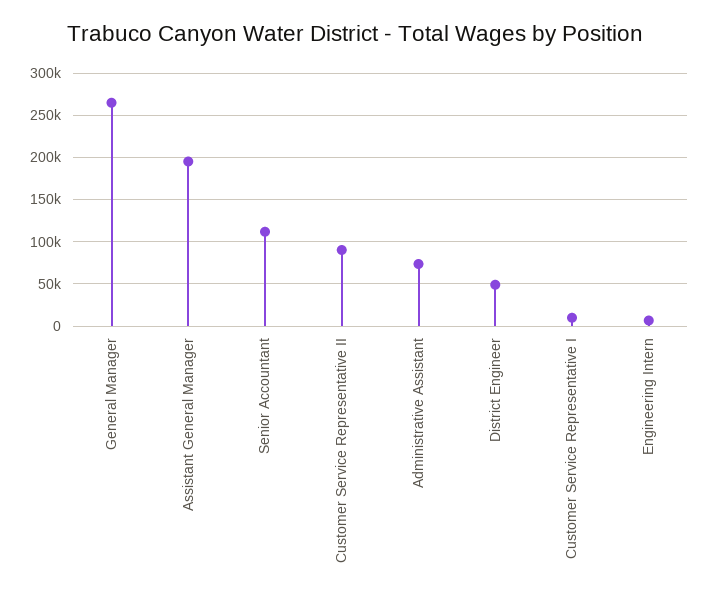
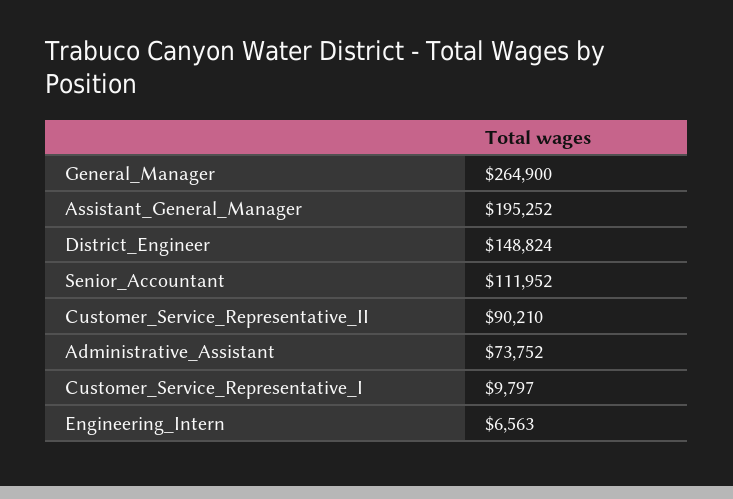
District Engineer: 50000 -> 148824

